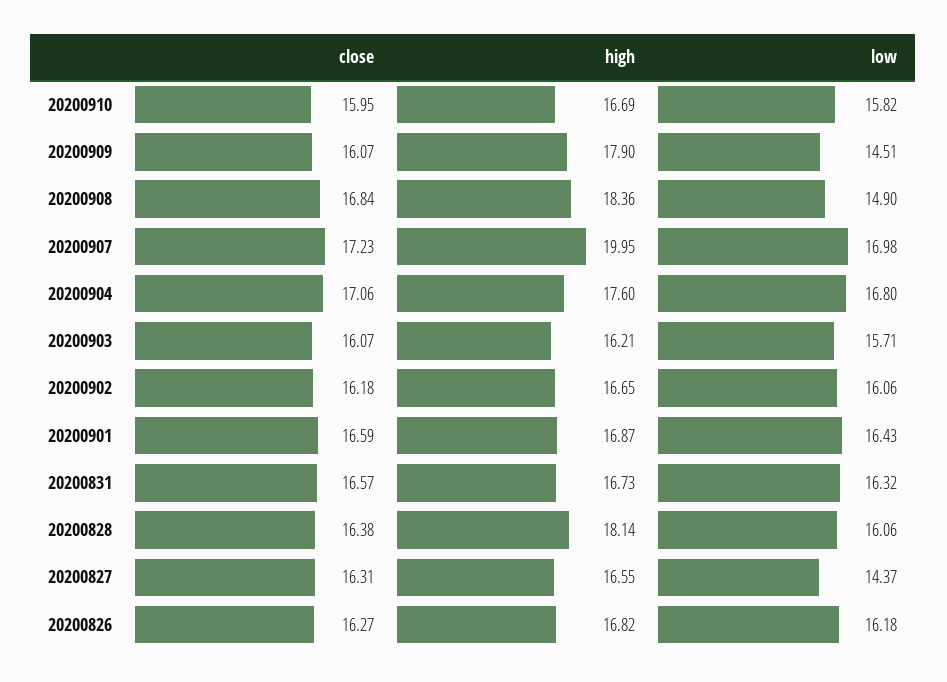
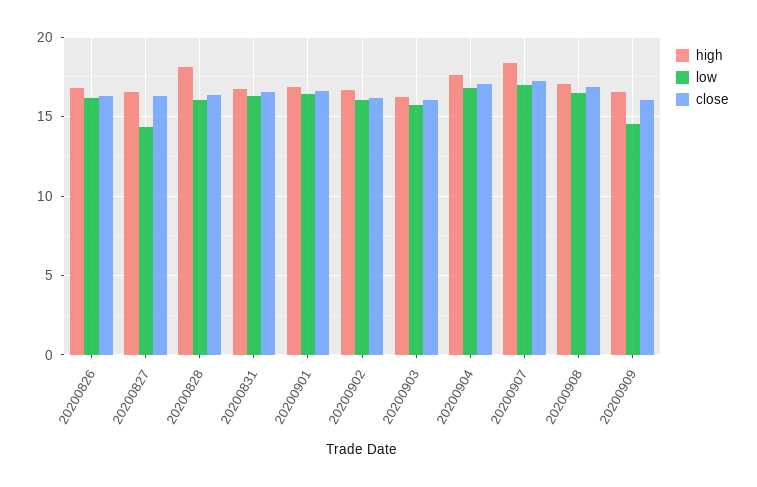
close, 20200910: 15.95 -> none
high, 20200910: 16.69 -> none
low, 20200910: 15.82 -> none
high, 20200909: 17.9 -> 16.5
high, 20200908: 18.36 -> 17
low, 20200908: 14.9 -> 16.5
high, 20200907: 19.95 -> 18.5

